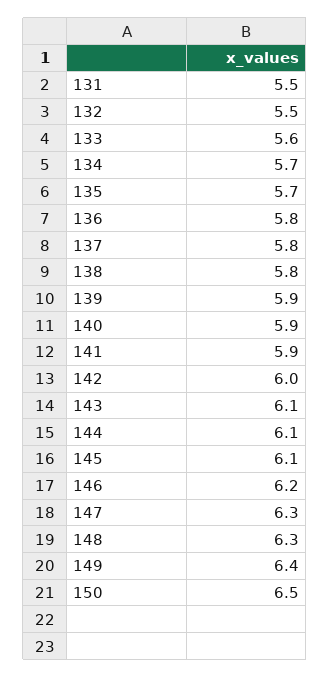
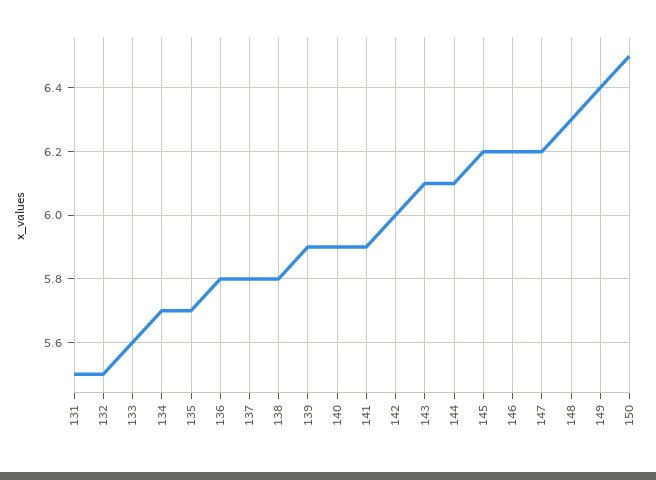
145: 6.1 -> 6.2
147: 6.3 -> 6.2

